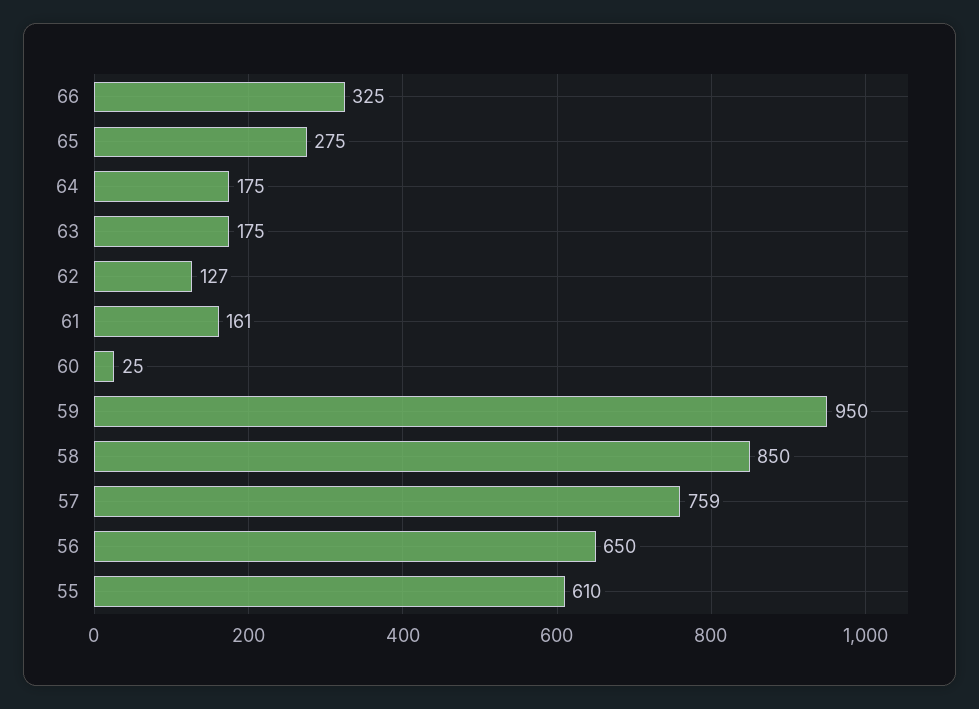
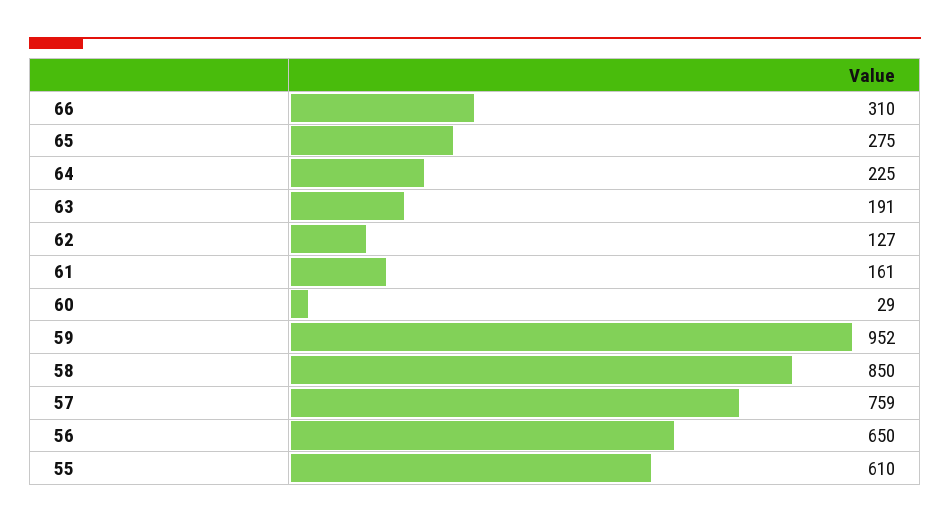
66: 325 -> 310
64: 175 -> 225
63: 175 -> 191
60: 25 -> 29
59: 950 -> 952

